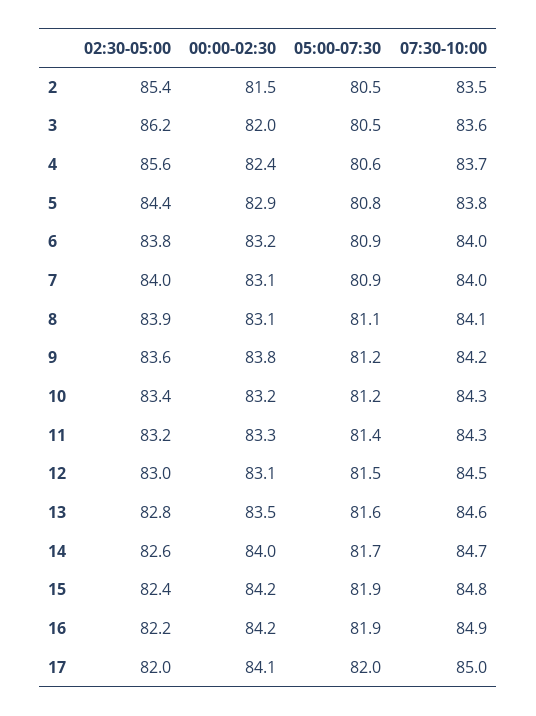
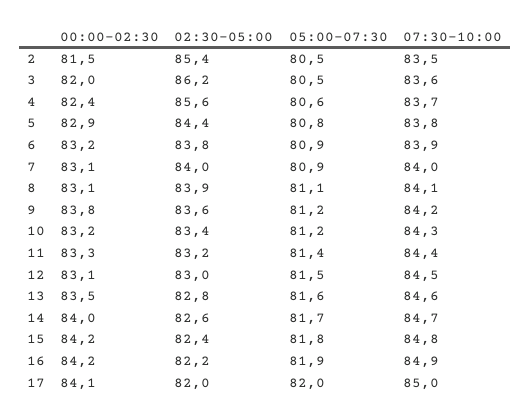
07:30-10:00, 6: 84 -> 83.9
07:30-10:00, 11: 84.3 -> 84.4
05:00-07:30, 15: 81.9 -> 81.8

